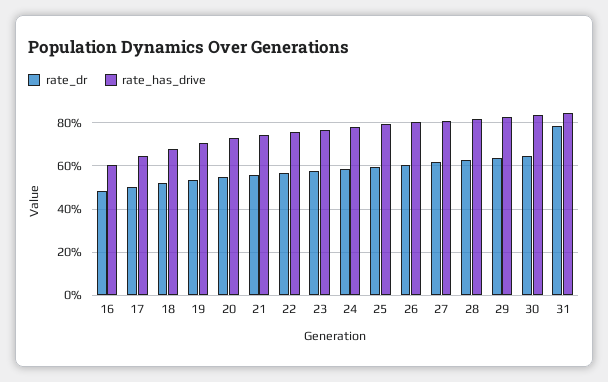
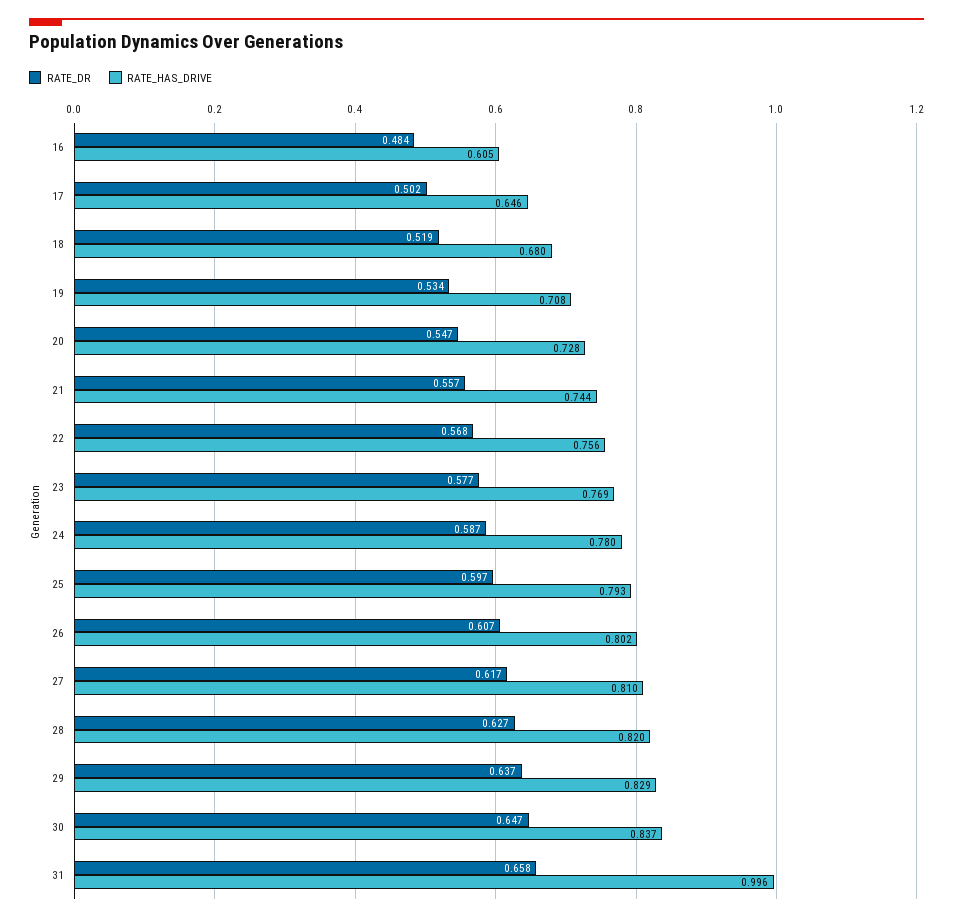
rate_dr, 31: 0.8 -> 0.658
rate_has_drive, 31: 0.85 -> 0.996

